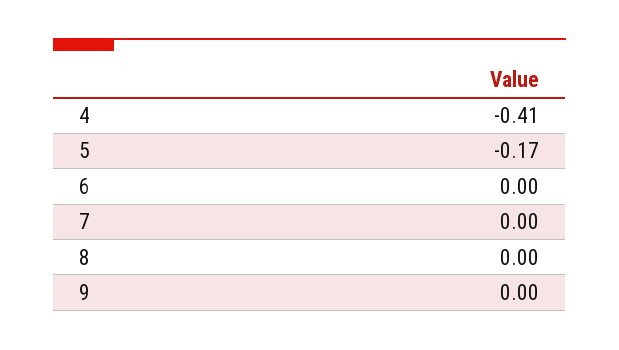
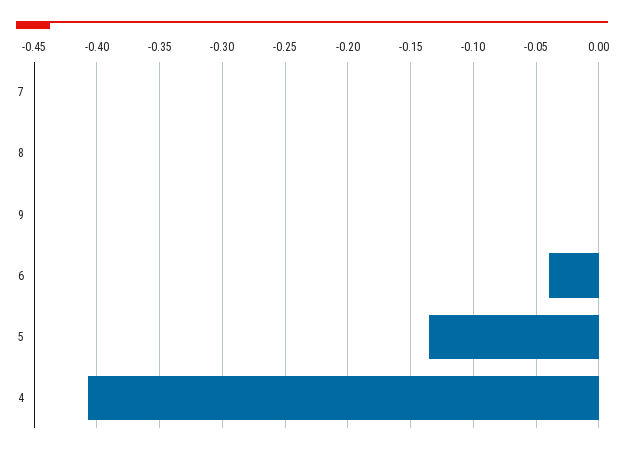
5: -0.17 -> -0.135
6: 0 -> -0.04

